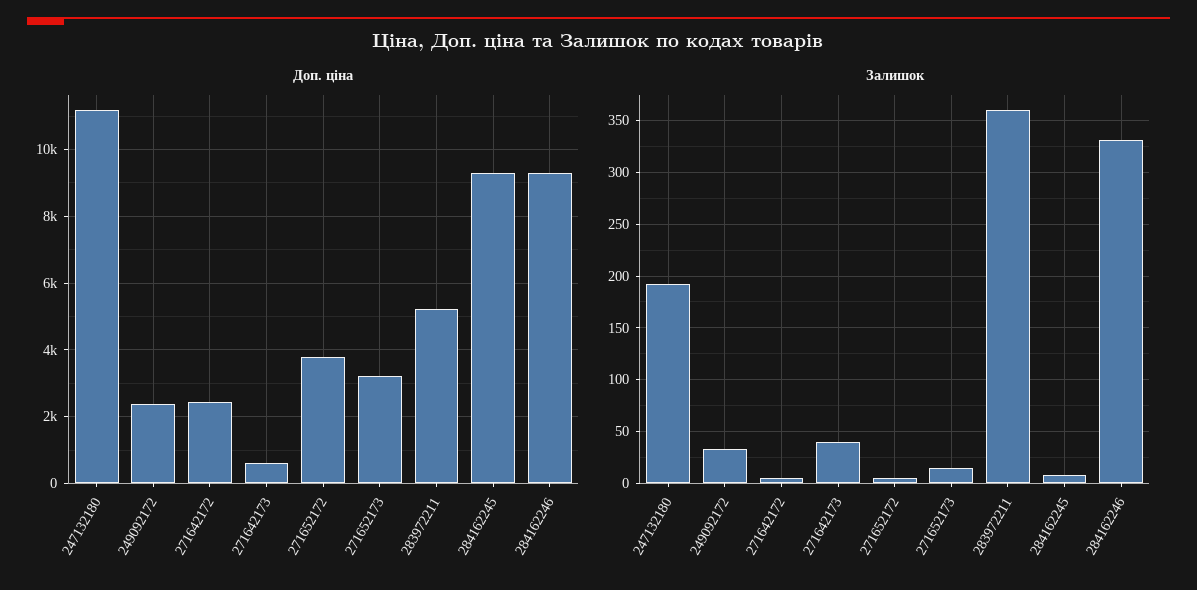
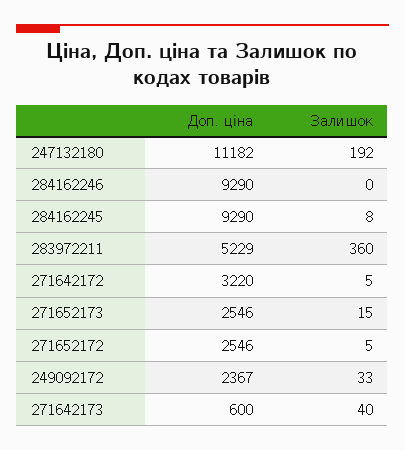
Доп. ціна, 271642172: 2400 -> 3220
Доп. ціна, 271652172: 3800 -> 2546
Доп. ціна, 271652173: 3200 -> 2546
Залишок, 284162246: 330 -> 0

